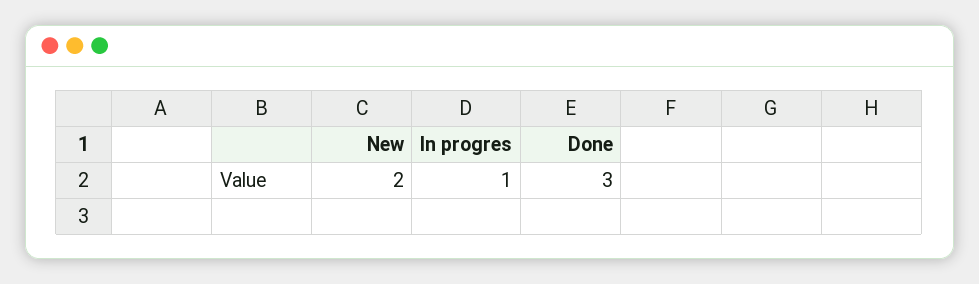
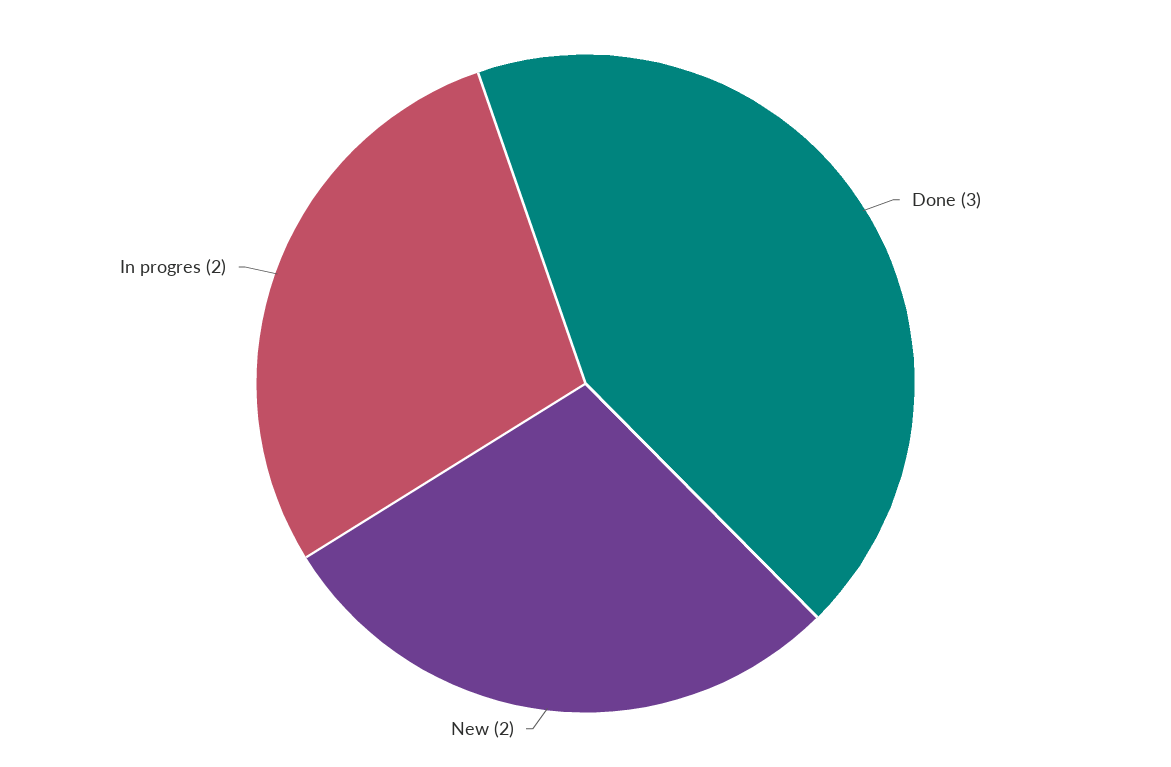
In progres: 1 -> 2

